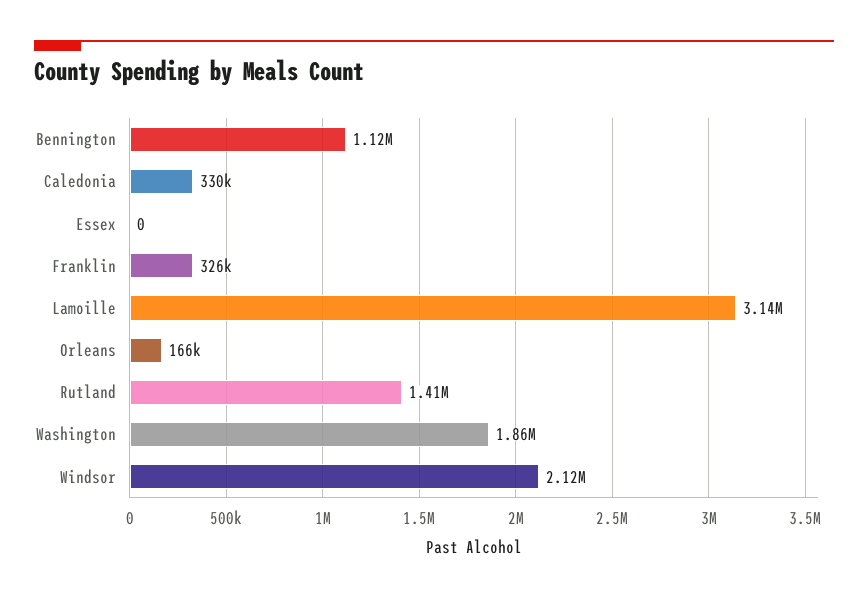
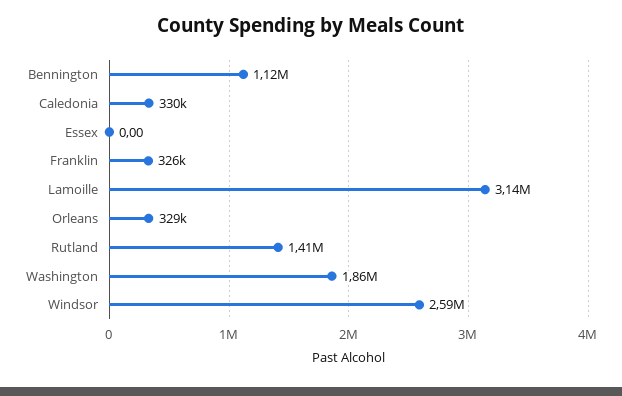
Orleans: 166000 -> 329000
Windsor: 2120000 -> 2590000

